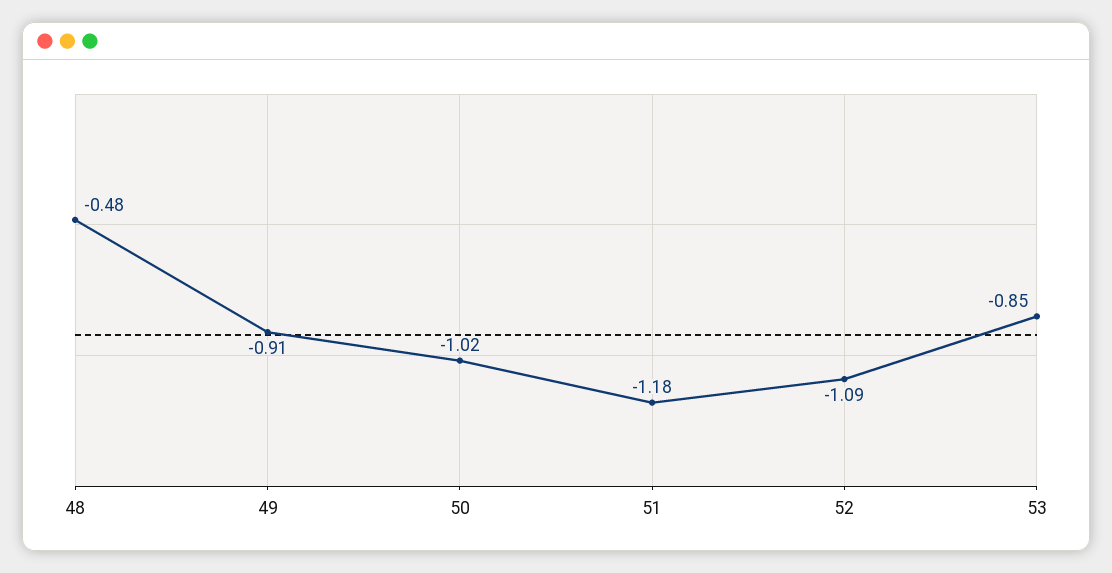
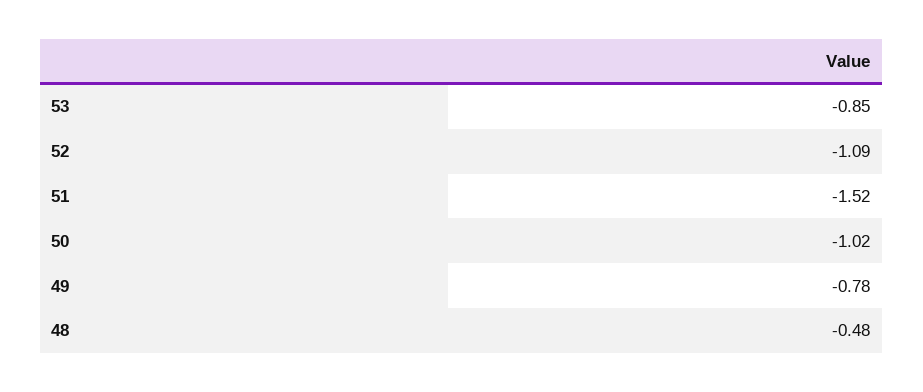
49: -0.91 -> -0.78
51: -1.18 -> -1.52

